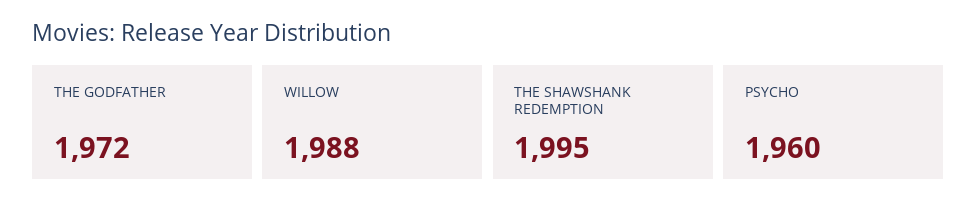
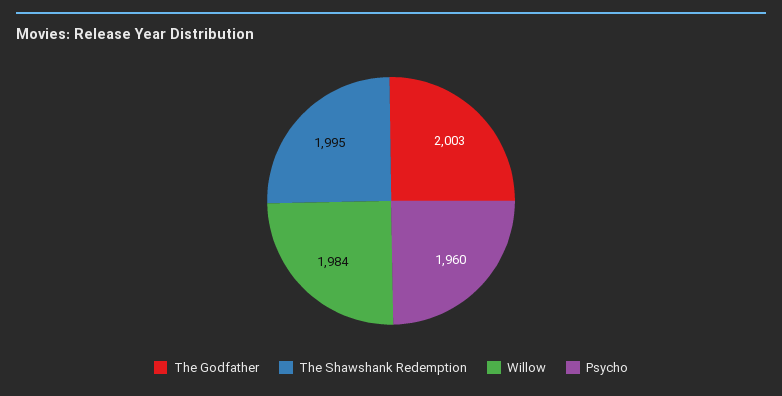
THE GODFATHER: 1972 -> 2003
WILLOW: 1988 -> 1984

